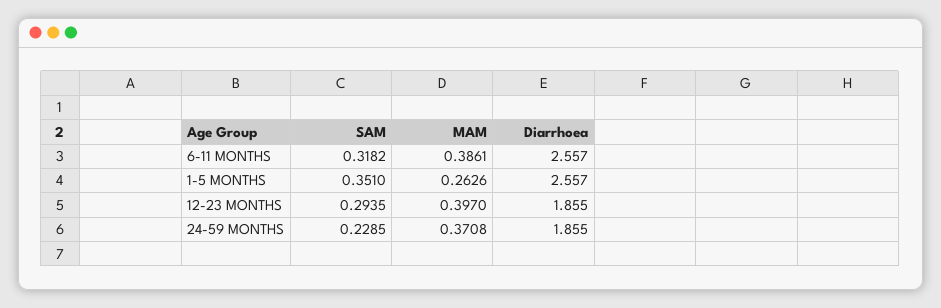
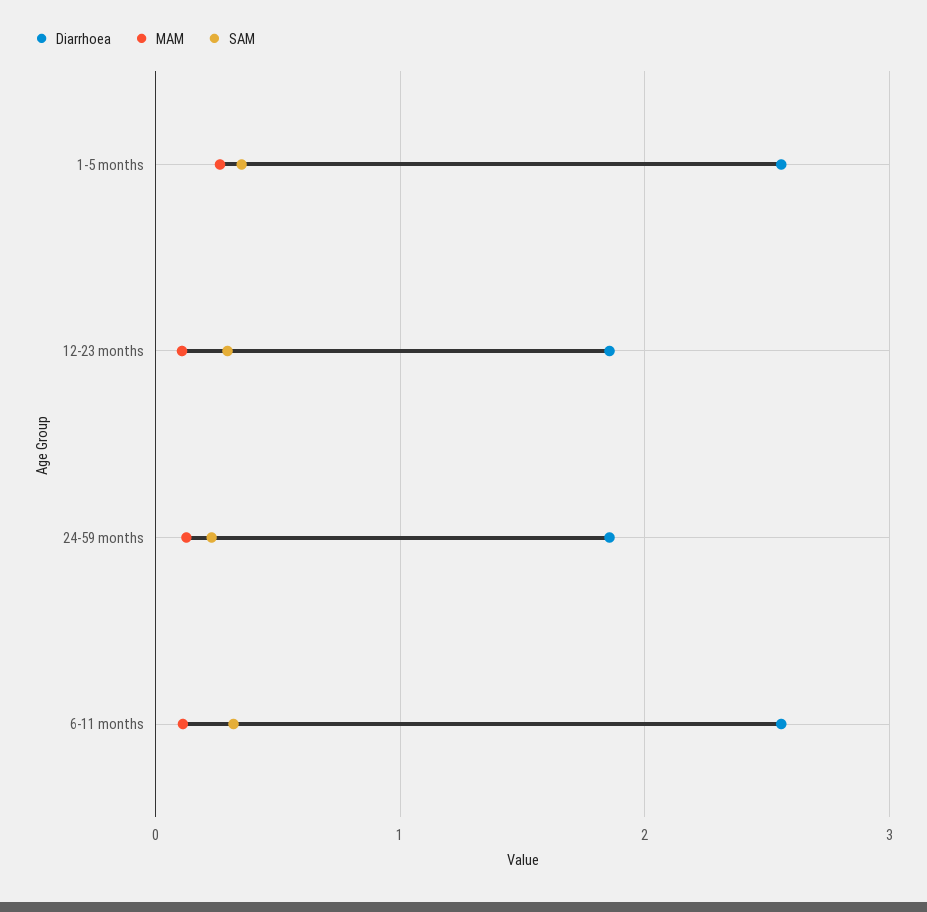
MAM, 6-11 MONTHS: 0.3861 -> 0.1
MAM, 12-23 MONTHS: 0.397 -> 0.1
MAM, 24-59 MONTHS: 0.3708 -> 0.1

